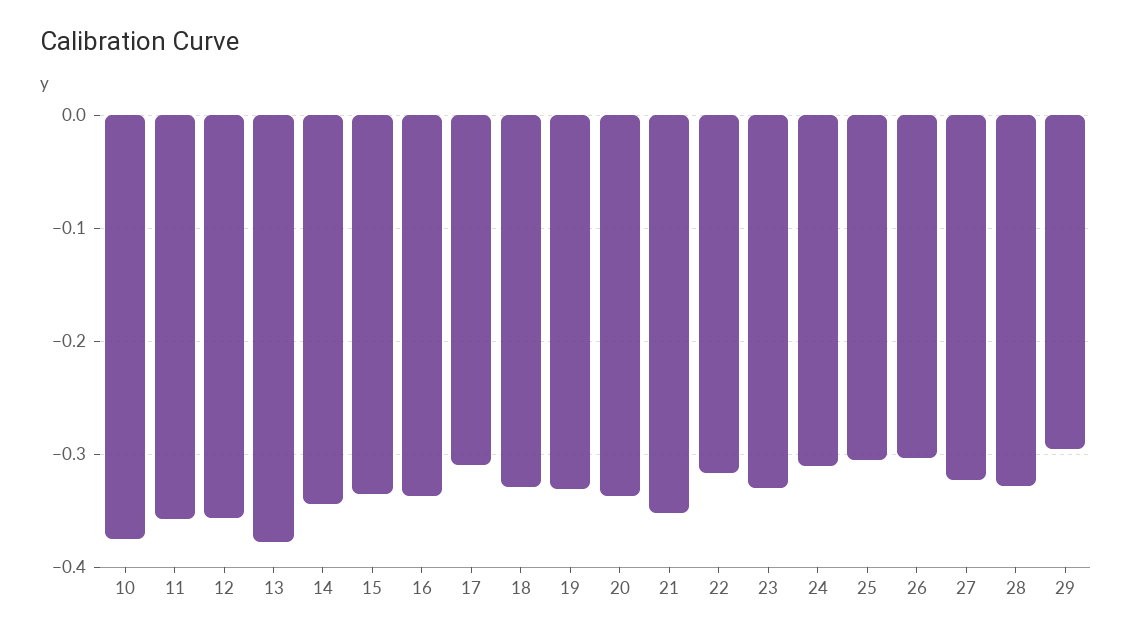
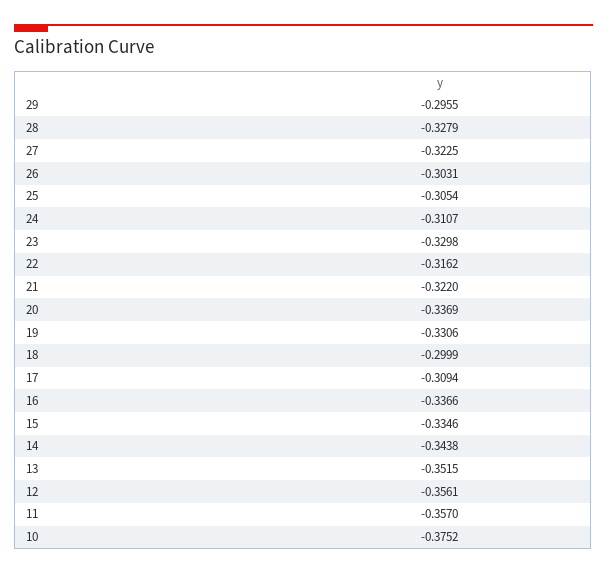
13: -0.38 -> -0.3515
18: -0.33 -> -0.2999
21: -0.35 -> -0.322

